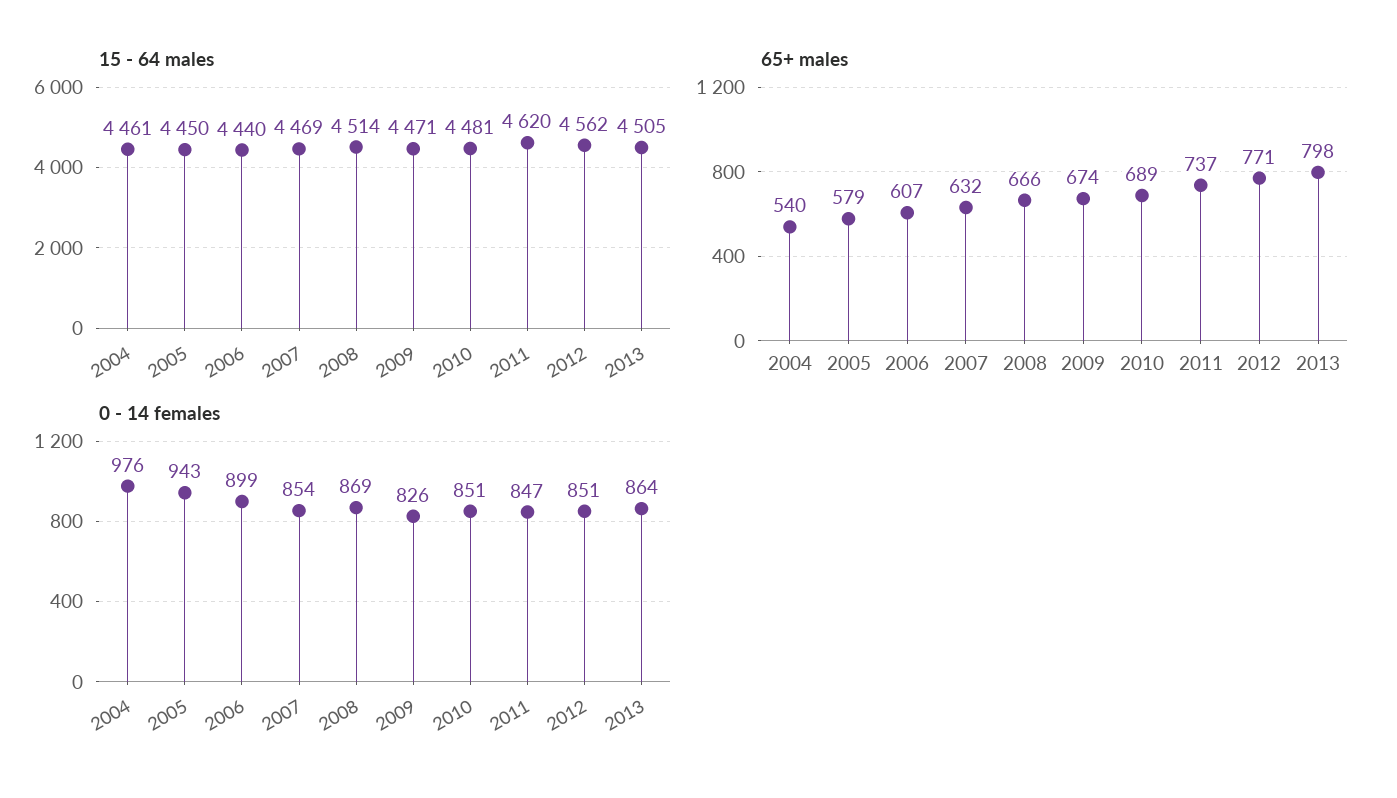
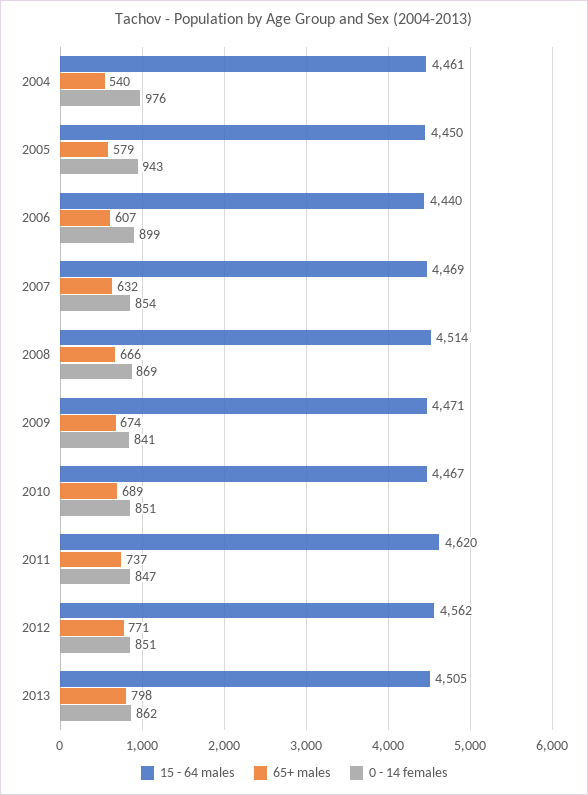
15 - 64 males, 2010: 4481 -> 4467
0 - 14 females, 2009: 826 -> 841
0 - 14 females, 2013: 864 -> 862

